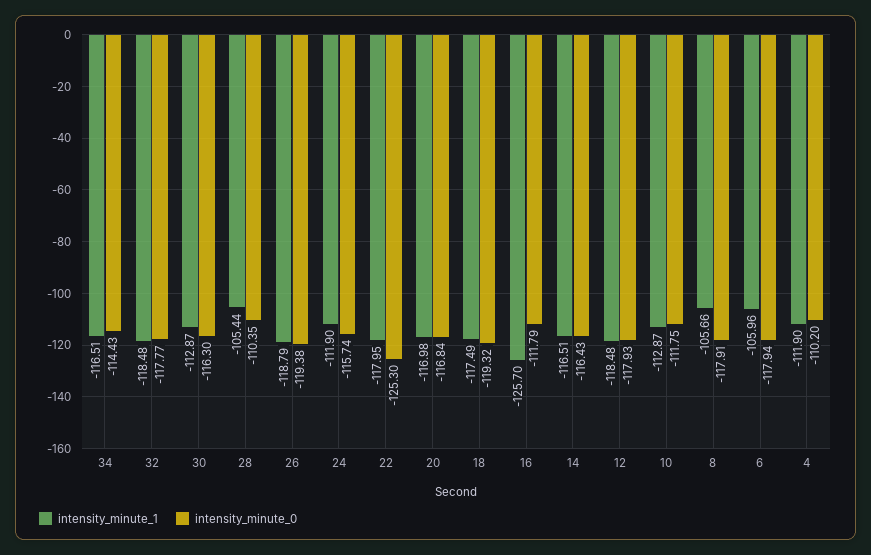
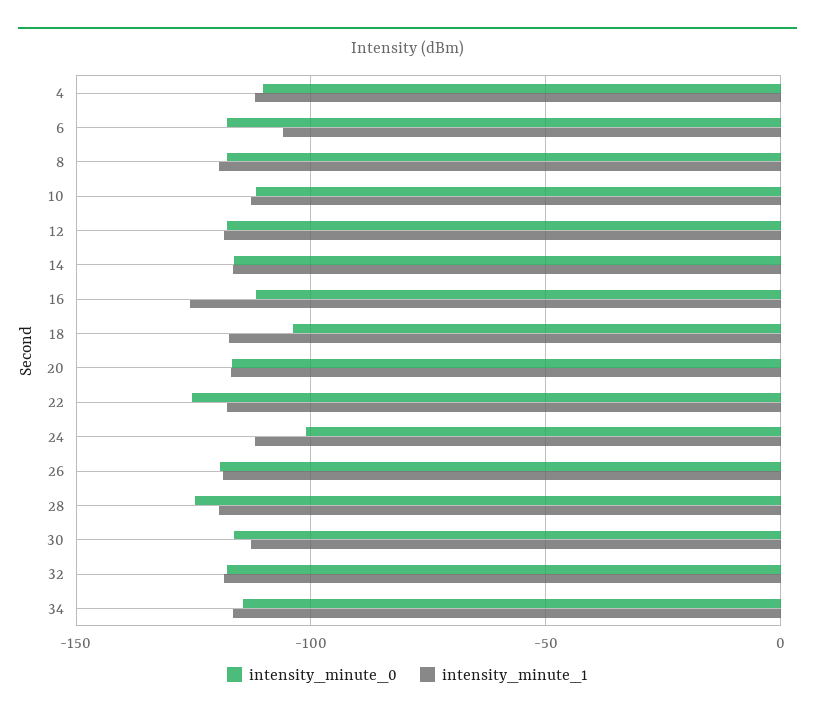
intensity_minute_1, 28: -105.44 -> -120
intensity_minute_0, 28: -110.35 -> -125
intensity_minute_0, 24: -115.74 -> -100
intensity_minute_0, 18: -119.32 -> -105
intensity_minute_1, 8: -105.66 -> -120

